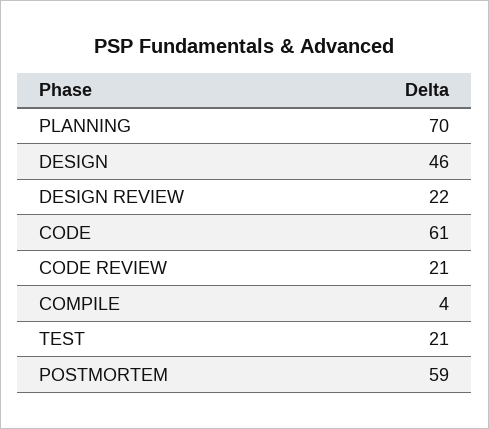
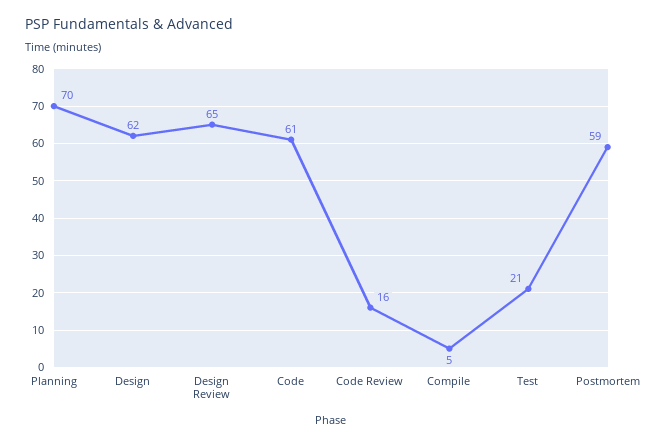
DESIGN: 46 -> 62
DESIGN REVIEW: 22 -> 65
CODE REVIEW: 21 -> 16
COMPILE: 4 -> 5

